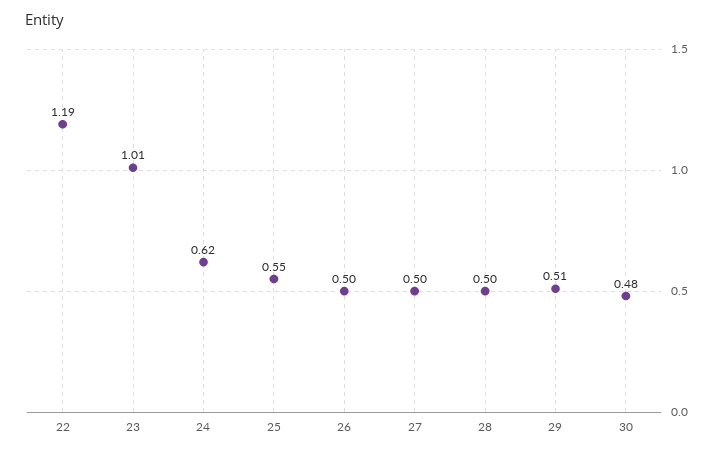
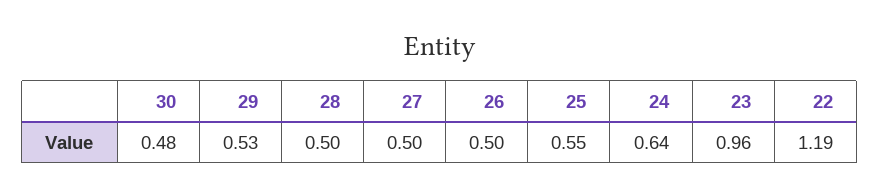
23: 1.01 -> 0.96
24: 0.62 -> 0.64
29: 0.51 -> 0.53

